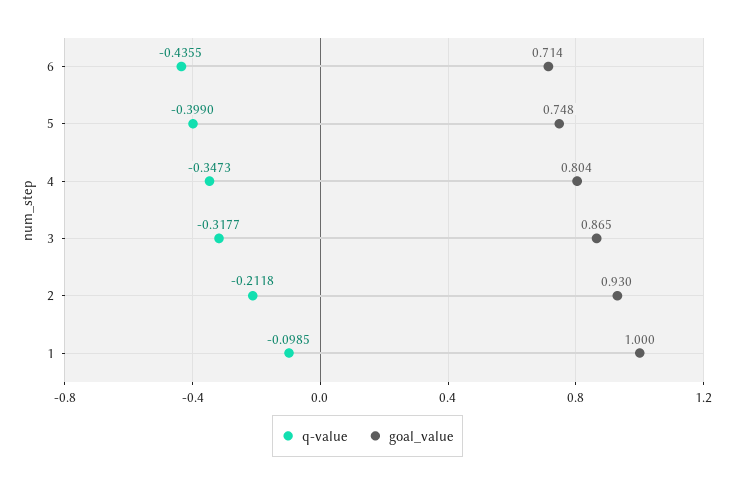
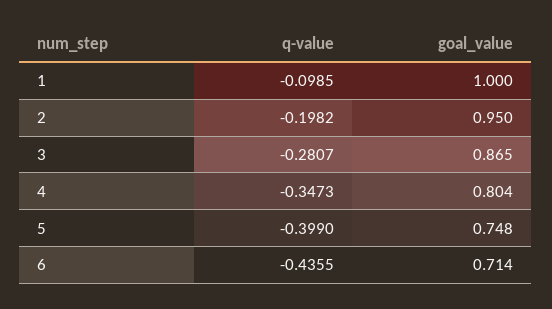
q-value, 3: -0.3177 -> -0.2807
q-value, 2: -0.2118 -> -0.1982
goal_value, 2: 0.93 -> 0.95

